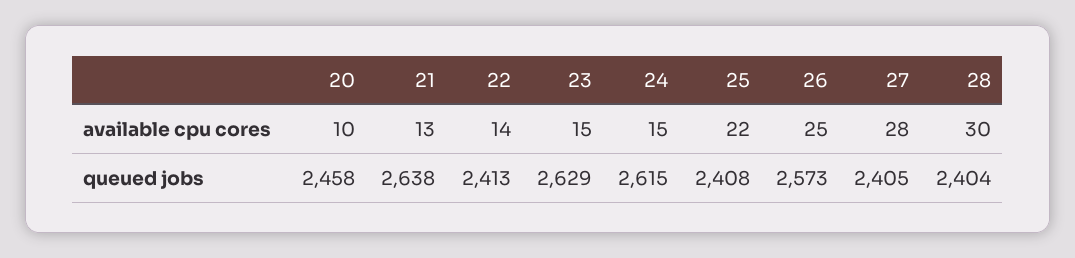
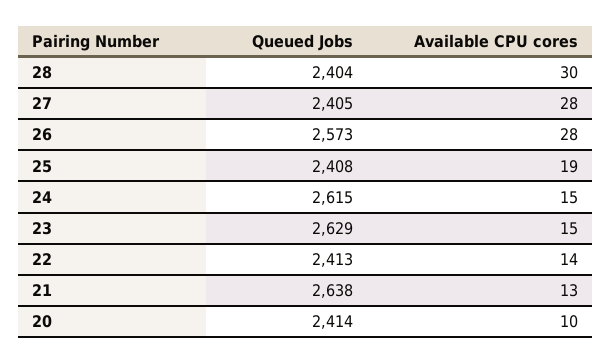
25, available cpu cores: 22 -> 19
26, available cpu cores: 25 -> 28
20, queued jobs: 2458 -> 2414

